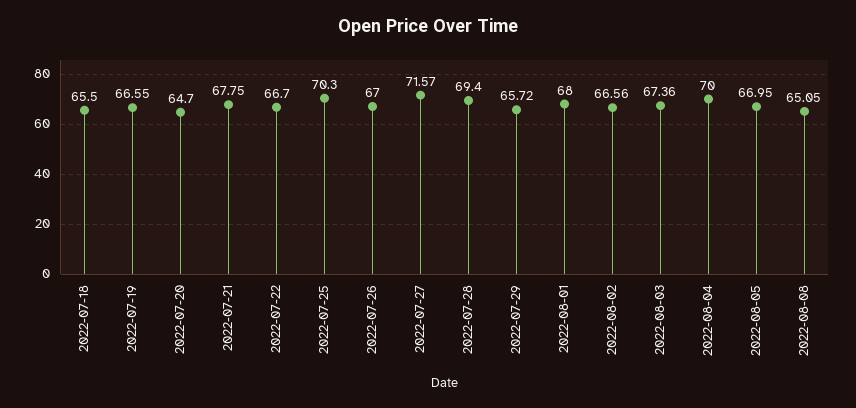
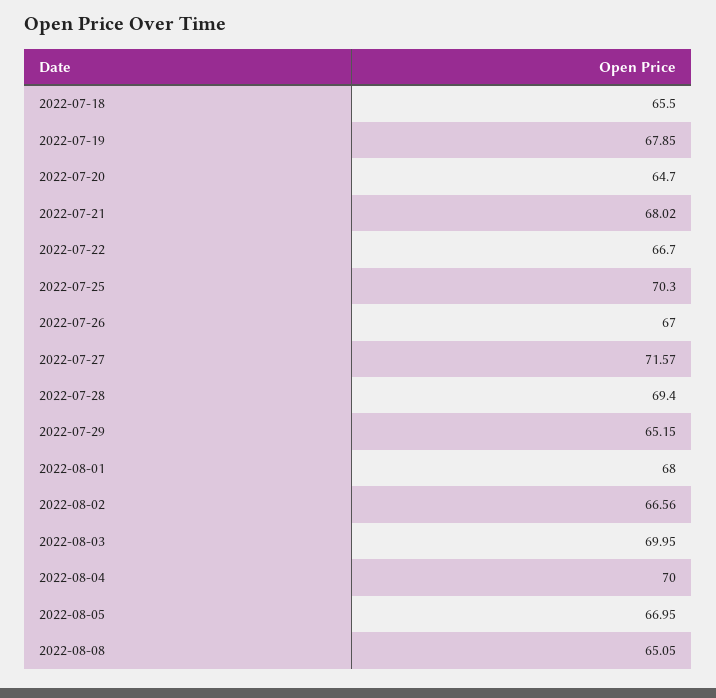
2022-07-19: 66.55 -> 67.85
2022-07-21: 67.75 -> 68.02
2022-07-29: 65.72 -> 65.15
2022-08-03: 67.36 -> 69.95

